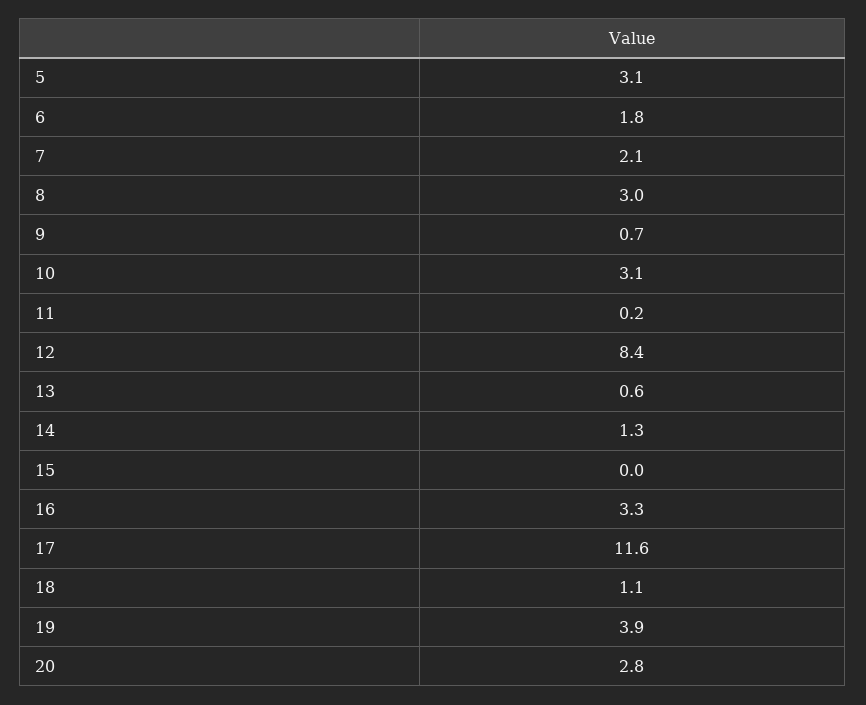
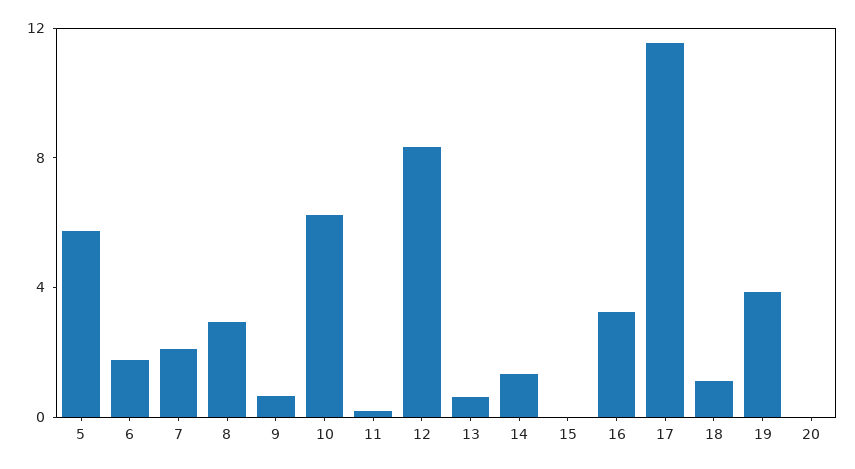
5: 3.1 -> 6
10: 3.1 -> 6
20: 2.8 -> 0

